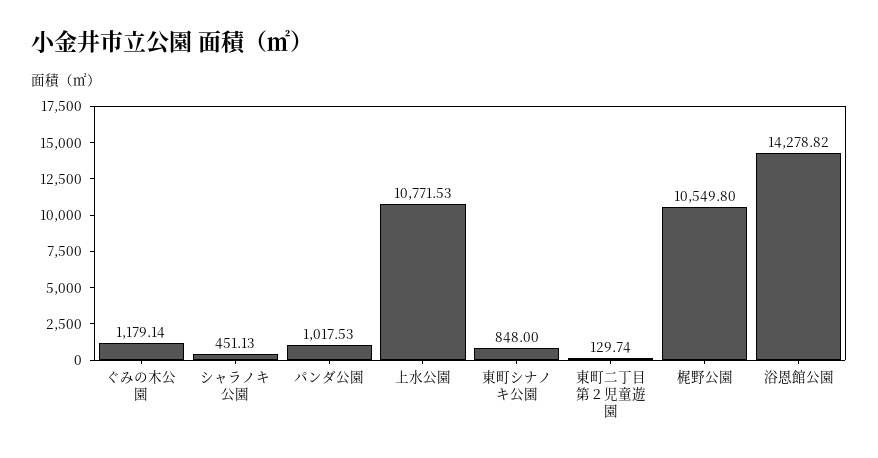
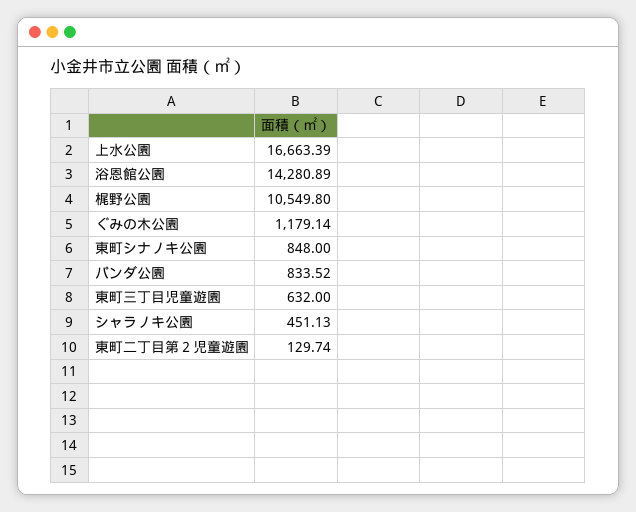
パンダ公園: 1017.53 -> 833.52
上水公園: 10771.53 -> 16663.39
浴恩館公園: 14278.82 -> 14280.89
東町三丁目児童遊園: none -> 632

